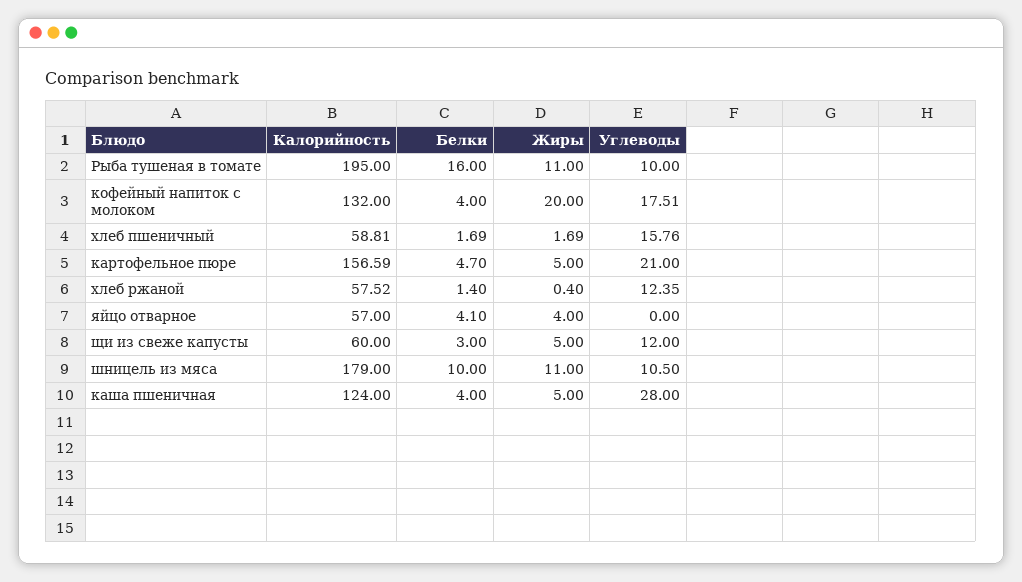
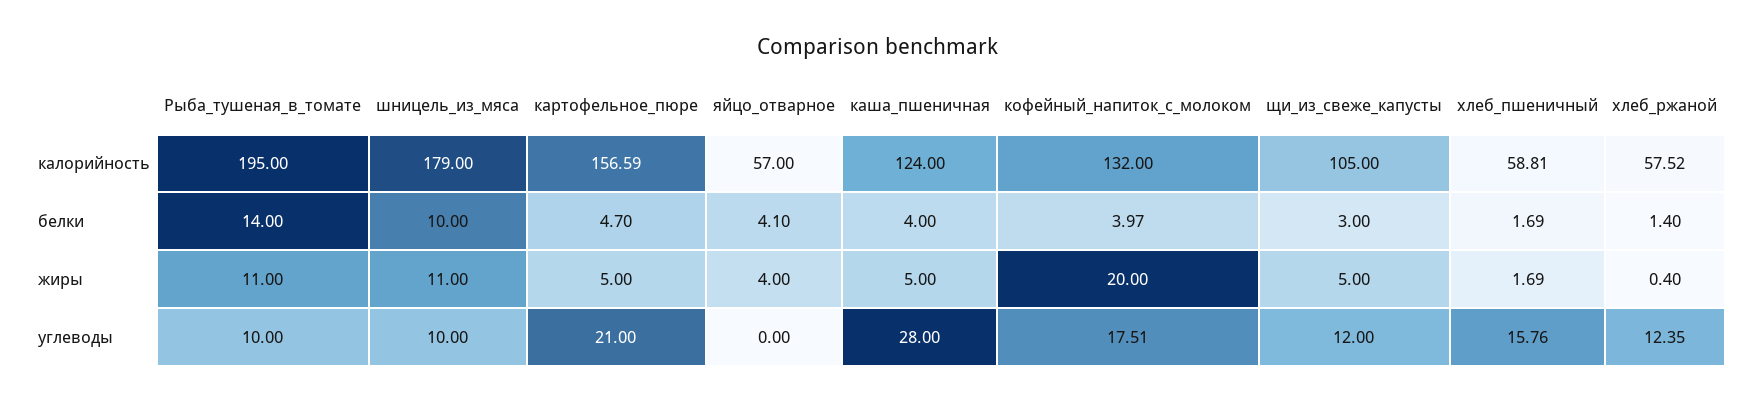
Белки, Рыба тушеная в томате: 16 -> 14
Белки, кофейный напиток с молоком: 4 -> 3.97
Калорийность, щи из свеже капусты: 60 -> 105
Углеводы, шницель из мяса: 10.5 -> 10

